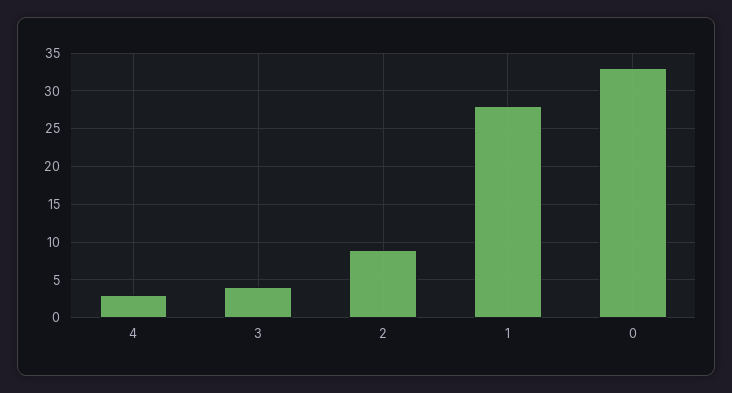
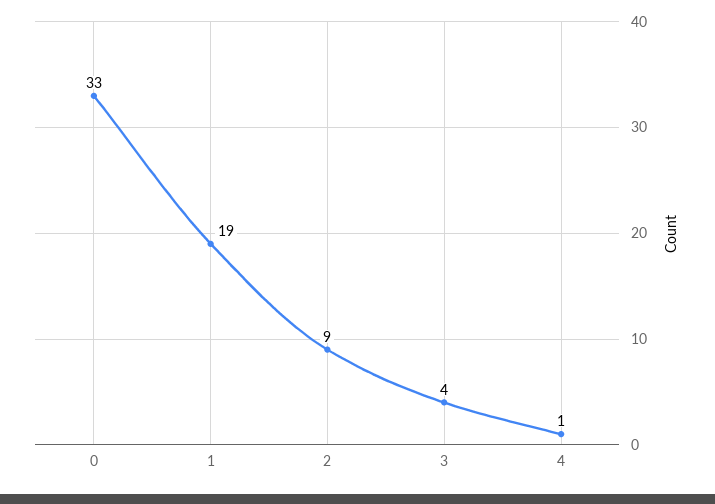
4: 3 -> 1
1: 28 -> 19

